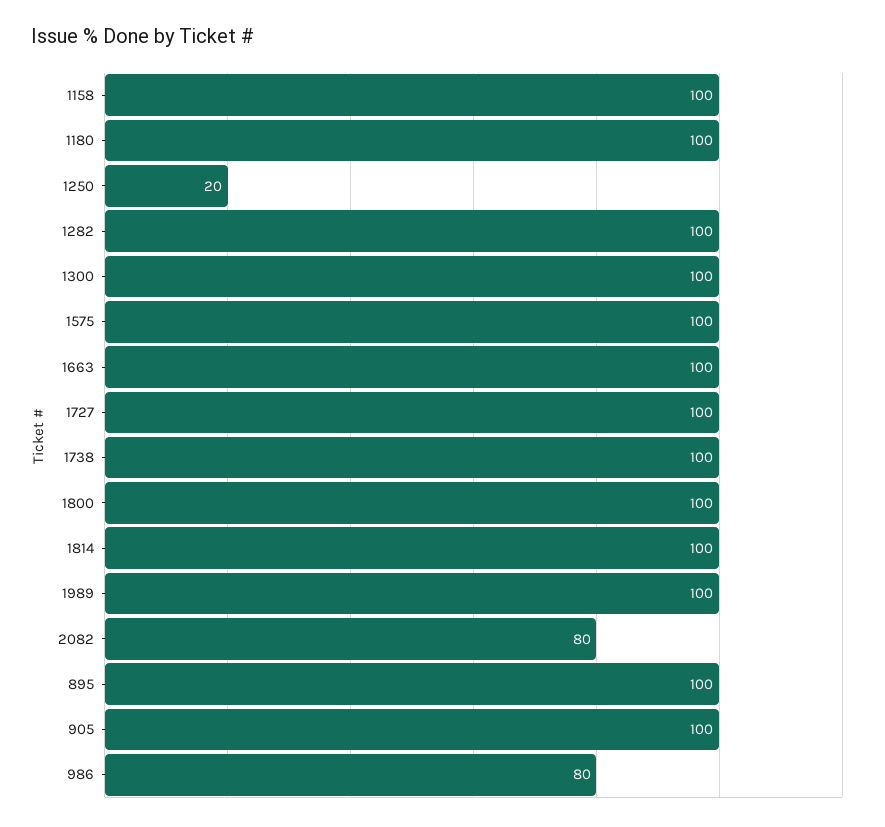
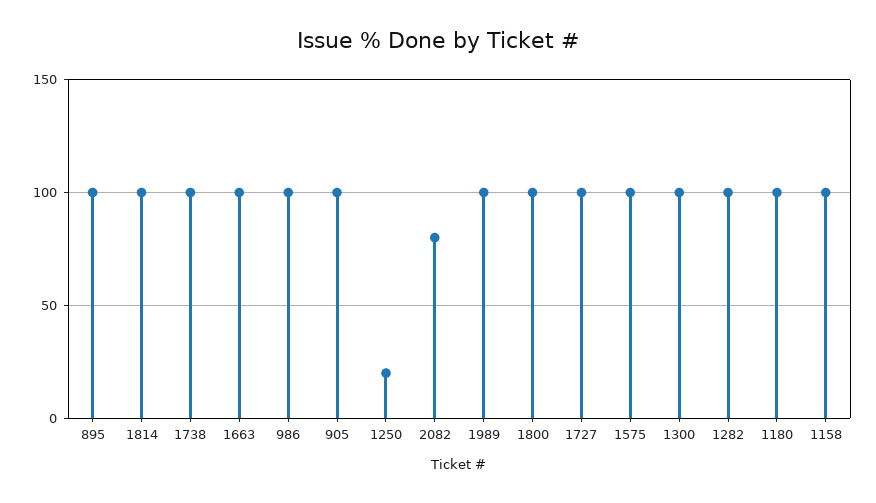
986: 80 -> 100

